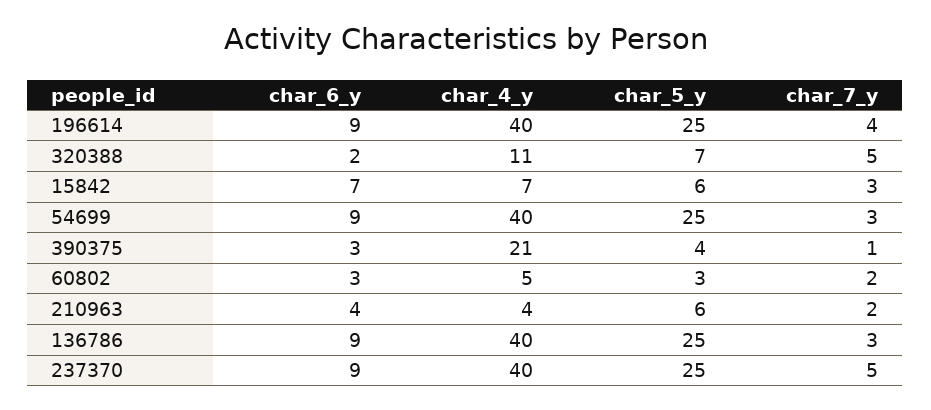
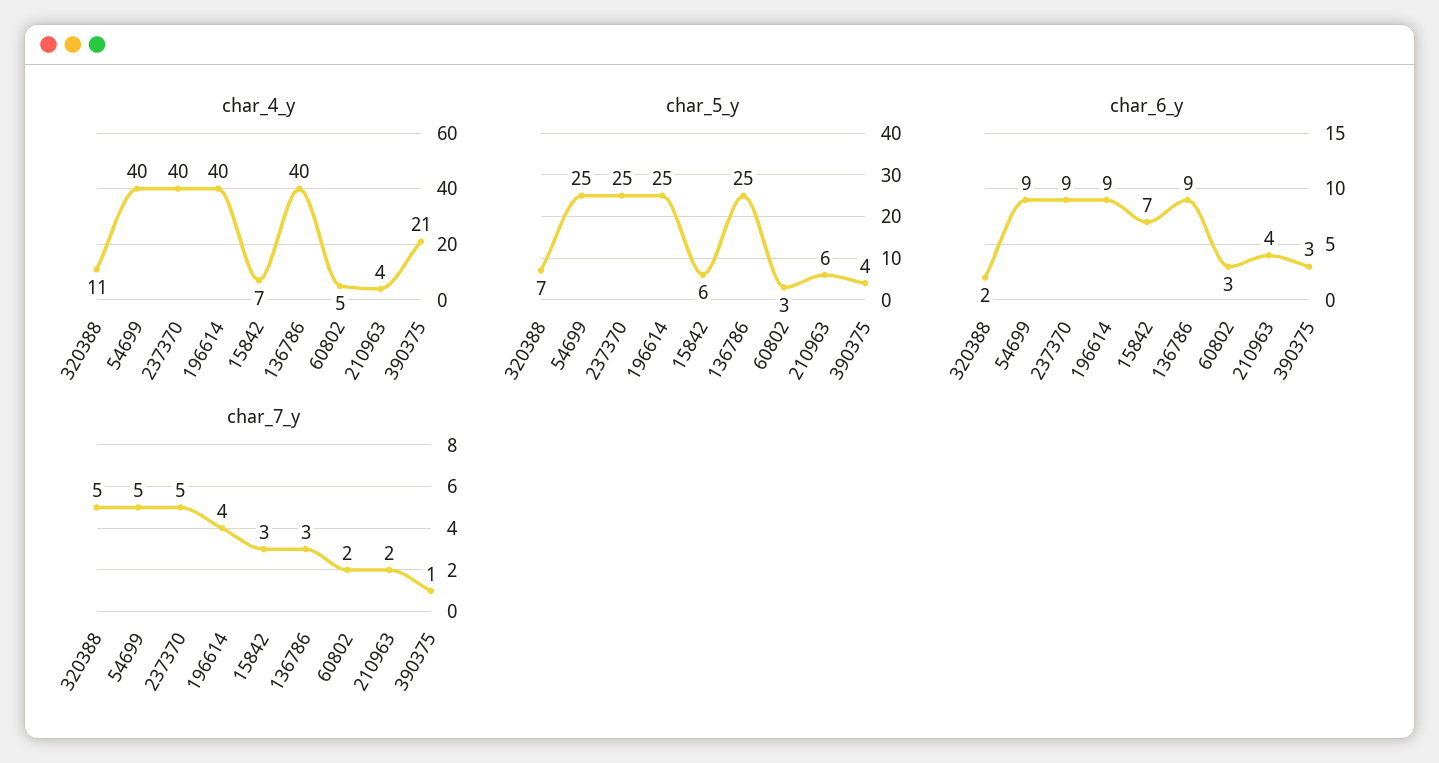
char_7_y, 54699: 3 -> 5

